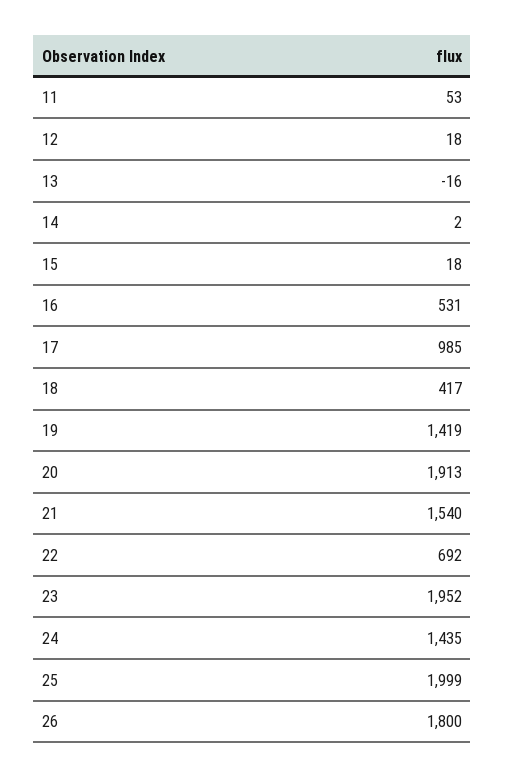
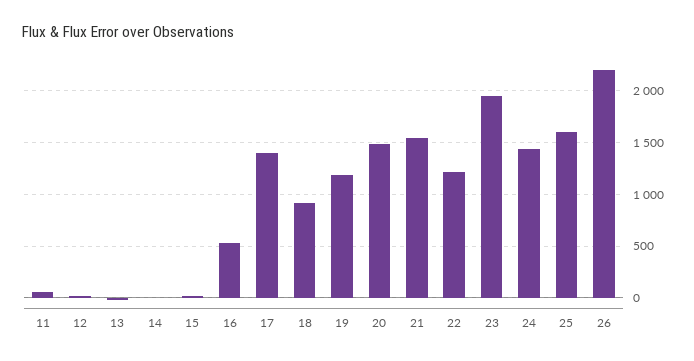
17: 985 -> 1400
18: 417 -> 900
19: 1419 -> 1200
20: 1913 -> 1500
22: 692 -> 1200
25: 1999 -> 1600
26: 1800 -> 2200

